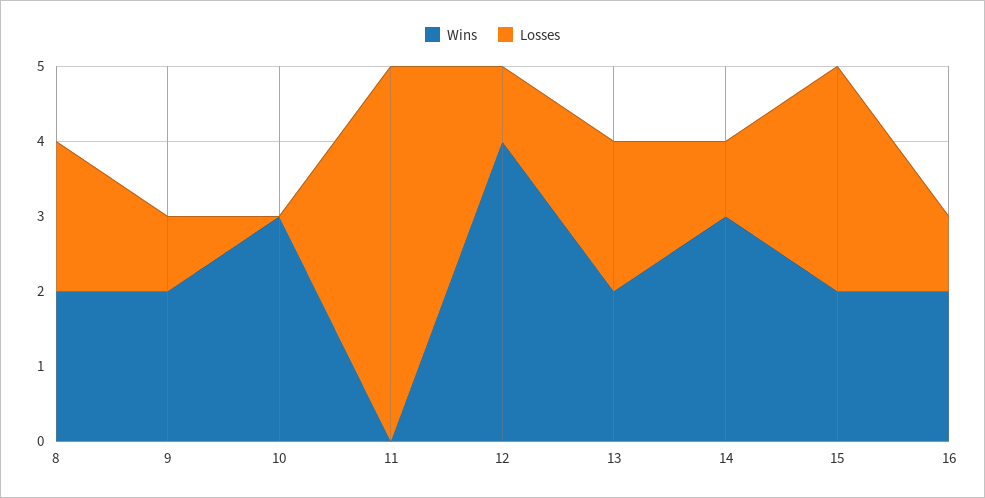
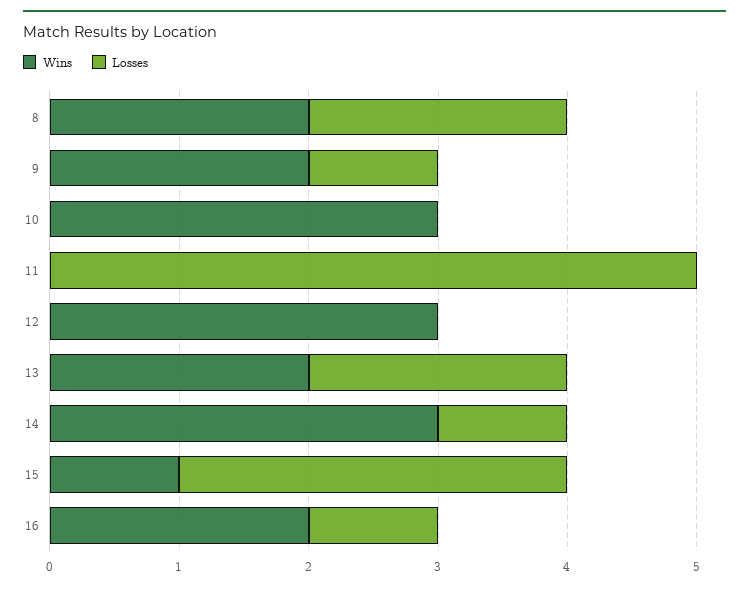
Wins, 12: 4 -> 3
Losses, 12: 1 -> 0
Wins, 15: 2 -> 1

